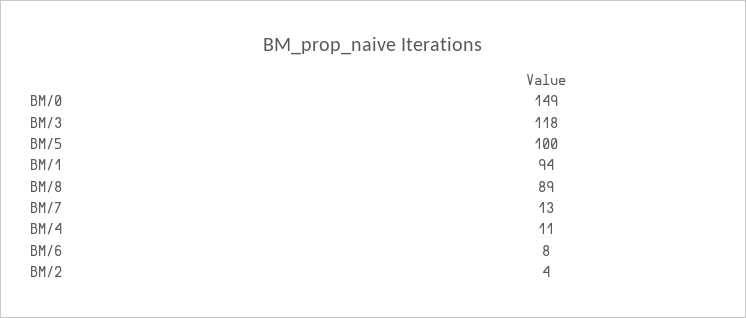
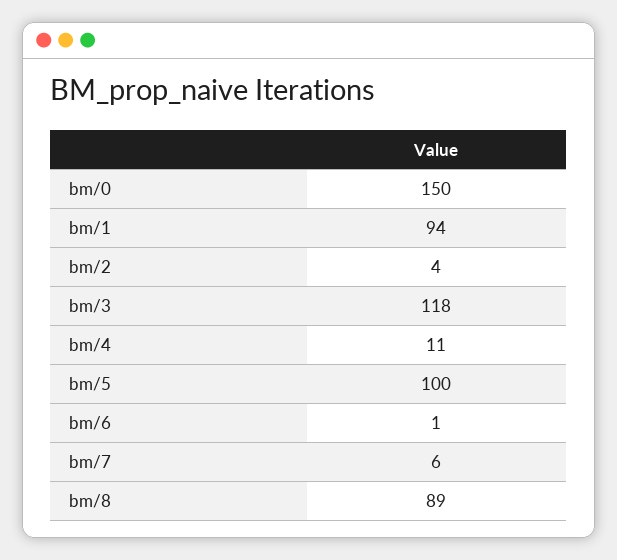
BM/0: 149 -> 150
BM/7: 13 -> 6
BM/6: 8 -> 1

